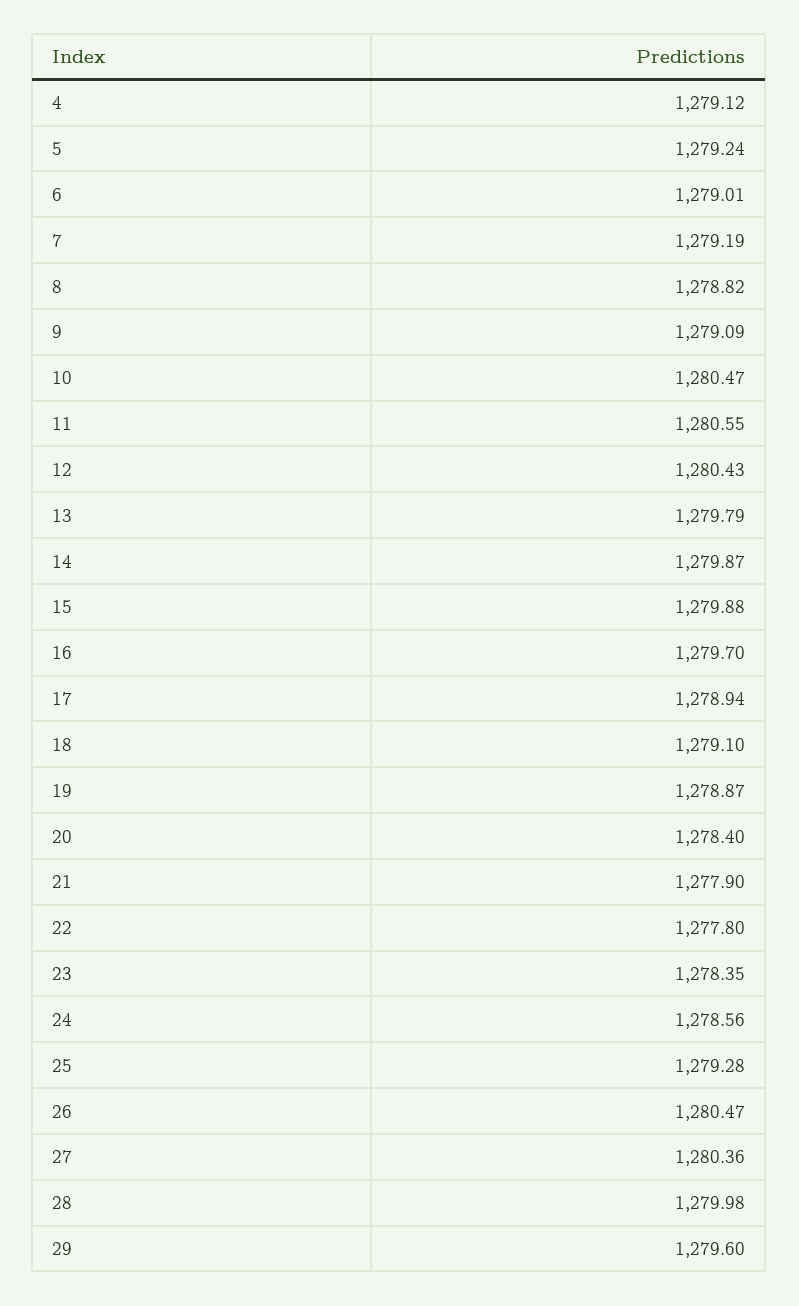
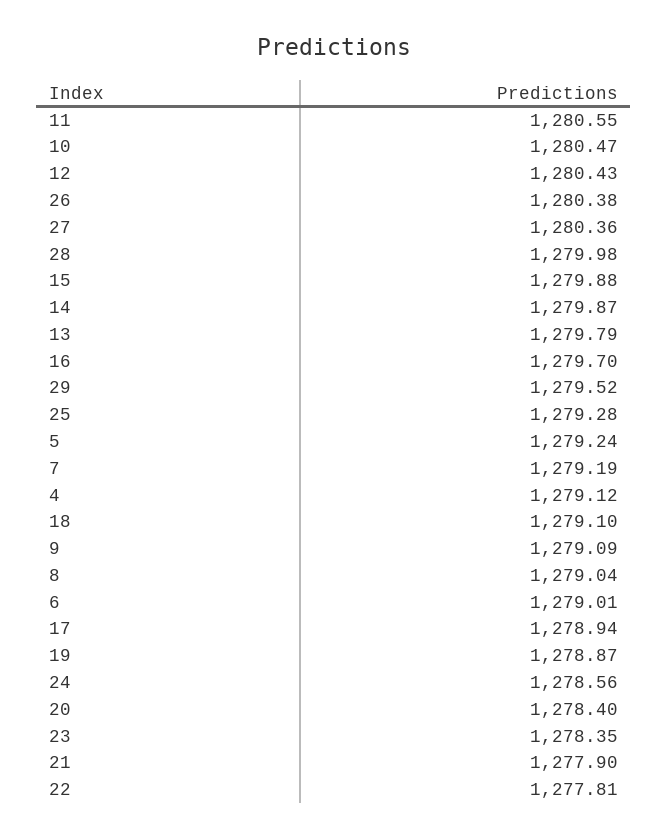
8: 1278.82 -> 1279.04
22: 1277.8 -> 1277.81
26: 1280.47 -> 1280.38
29: 1279.6 -> 1279.52

